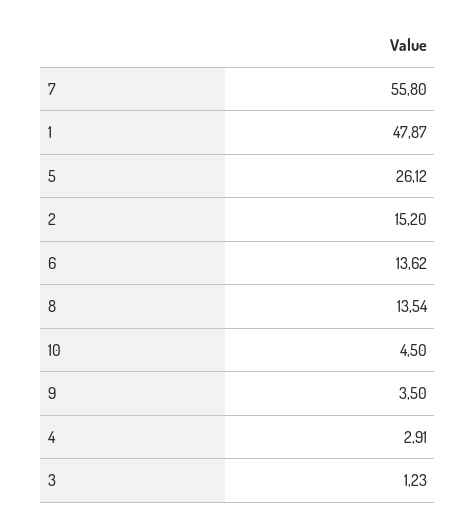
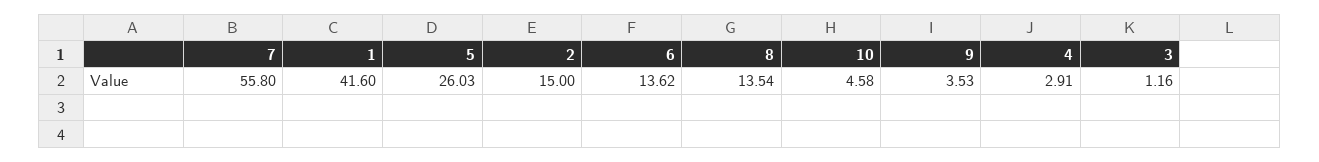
1: 47.87 -> 41.6
5: 26.12 -> 26.03
2: 15.2 -> 15
10: 4.5 -> 4.58
9: 3.5 -> 3.53
3: 1.23 -> 1.16

